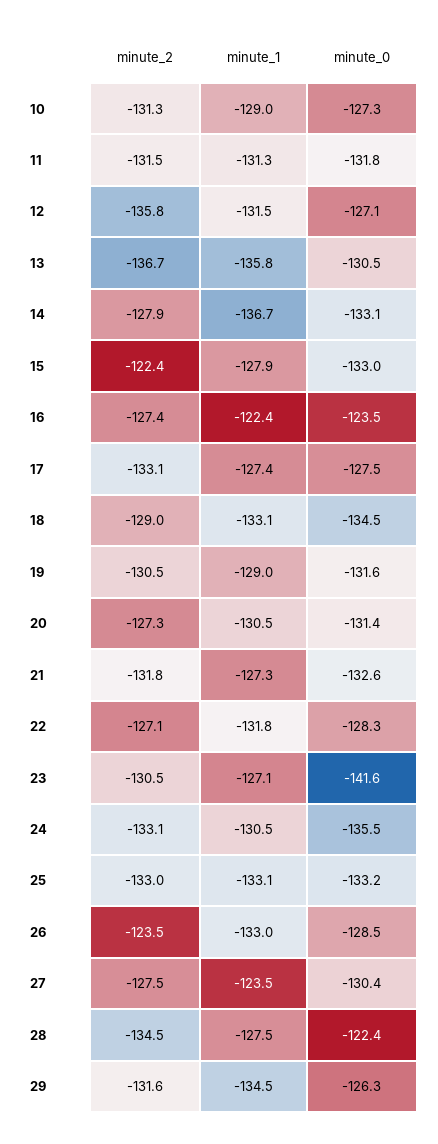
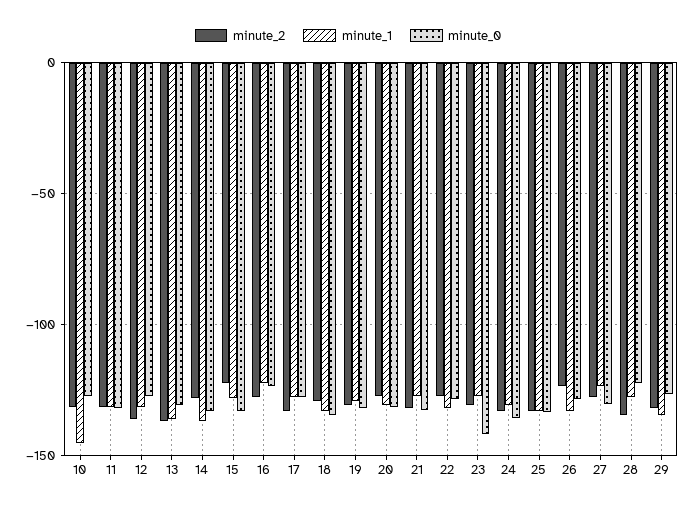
minute_1, 10: -129 -> -145

